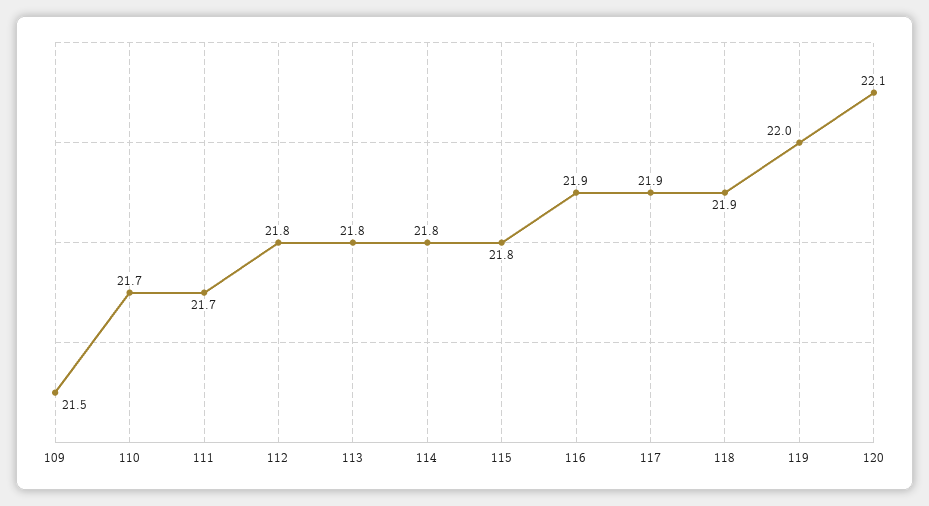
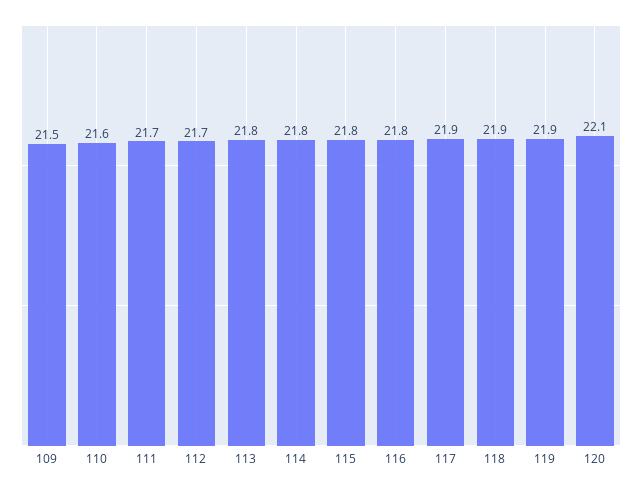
110: 21.7 -> 21.6
112: 21.8 -> 21.7
116: 21.9 -> 21.8
119: 22 -> 21.9

